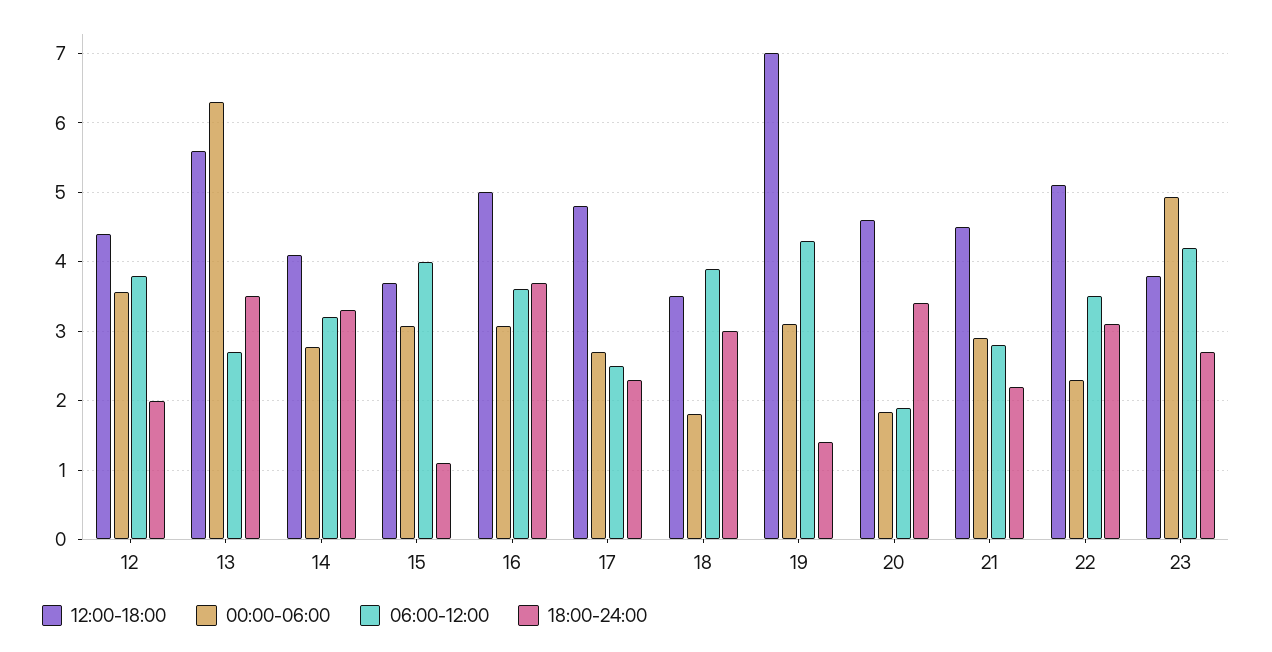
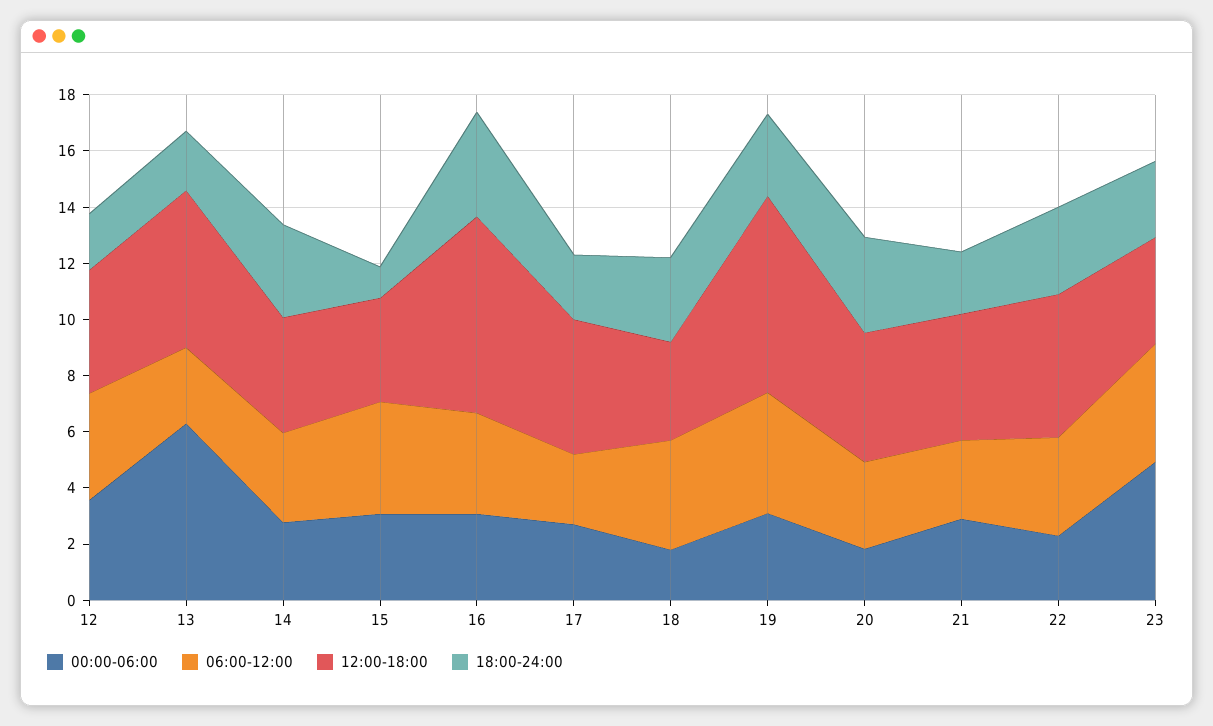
18:00-24:00, 13: 3.5 -> 2
12:00-18:00, 16: 5 -> 7
18:00-24:00, 19: 1.4 -> 3
06:00-12:00, 20: 1.9 -> 3

